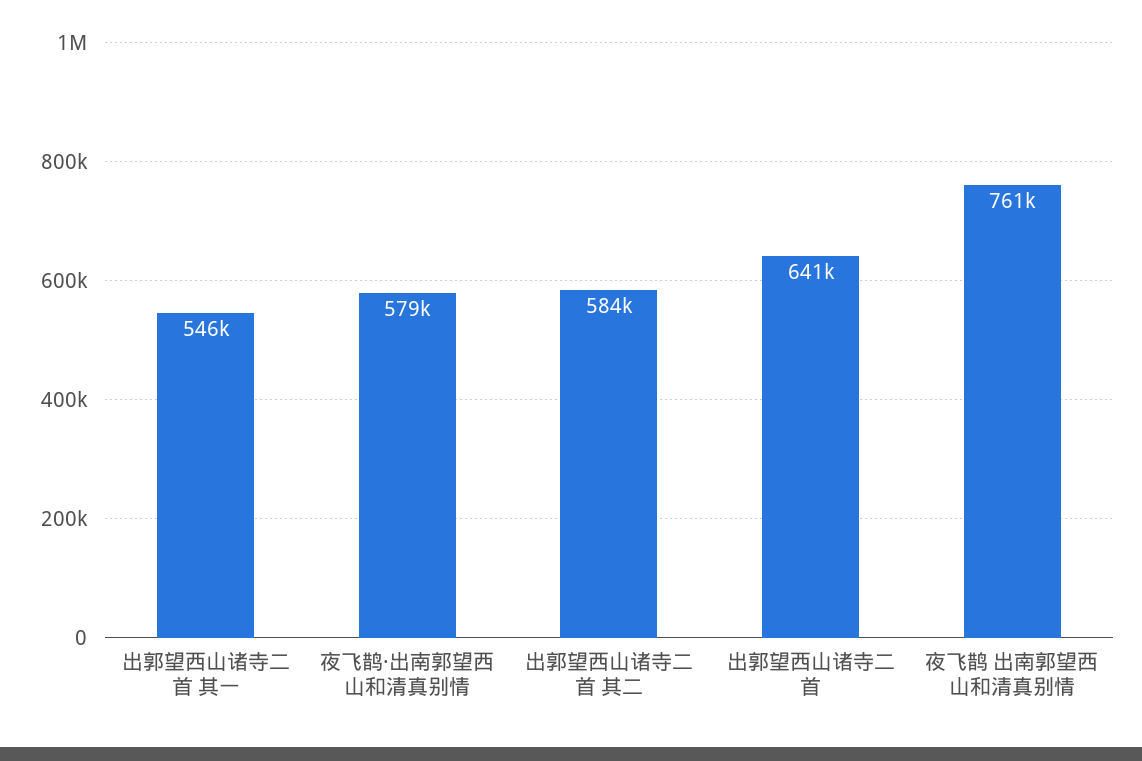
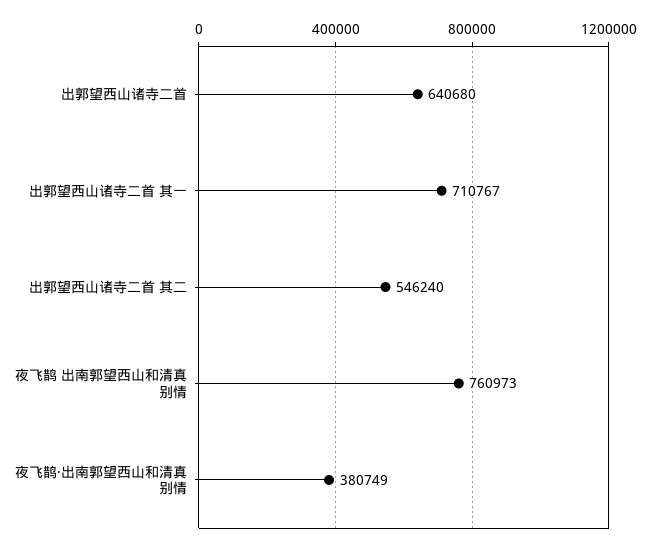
出郭望西山诸寺二首 其一: 546000 -> 710767
夜飞鹊·出南郭望西山和清真别情: 579000 -> 380749
出郭望西山诸寺二首 其二: 584000 -> 546240

